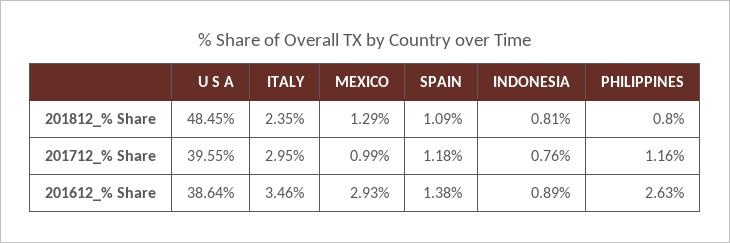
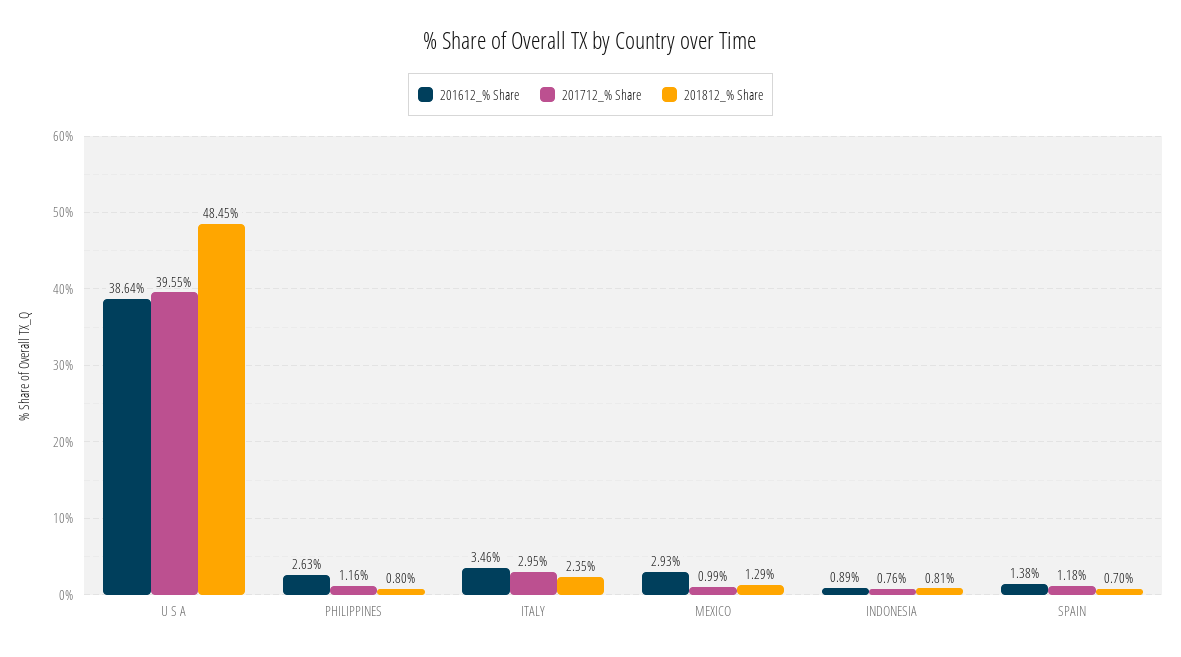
201812_% Share, SPAIN: 1.09 -> 0.7

